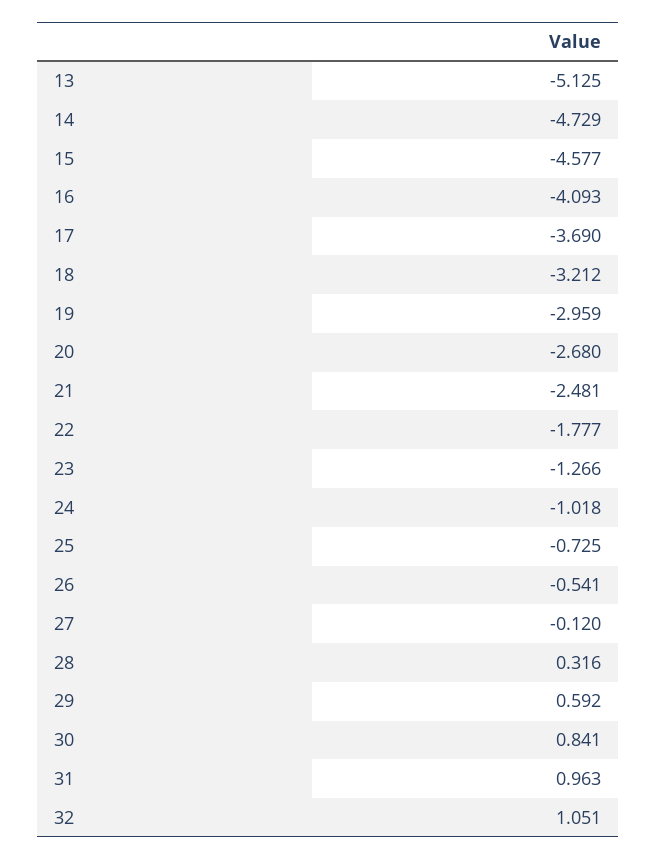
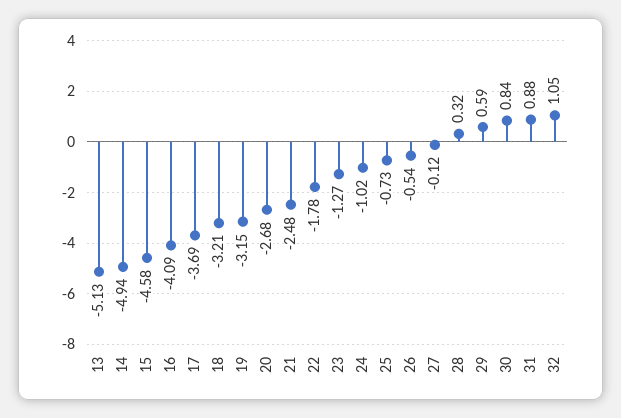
14: -4.729 -> -4.94
19: -2.959 -> -3.15
31: 0.963 -> 0.88

